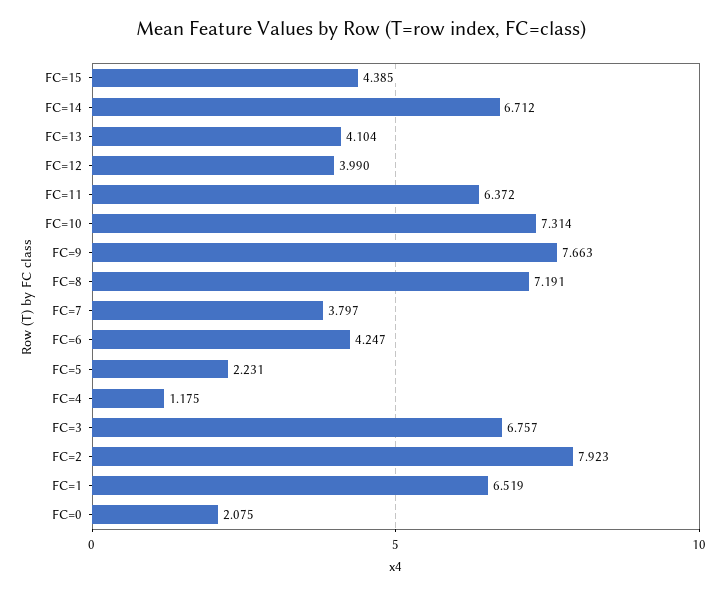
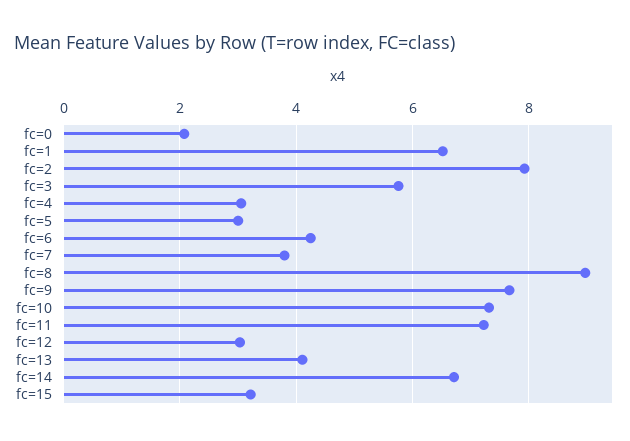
FC=15: 4.385 -> 3.2
FC=12: 3.99 -> 3
FC=11: 6.372 -> 7.2
FC=8: 7.191 -> 9
FC=5: 2.231 -> 3
FC=4: 1.175 -> 3
FC=3: 6.757 -> 5.8

